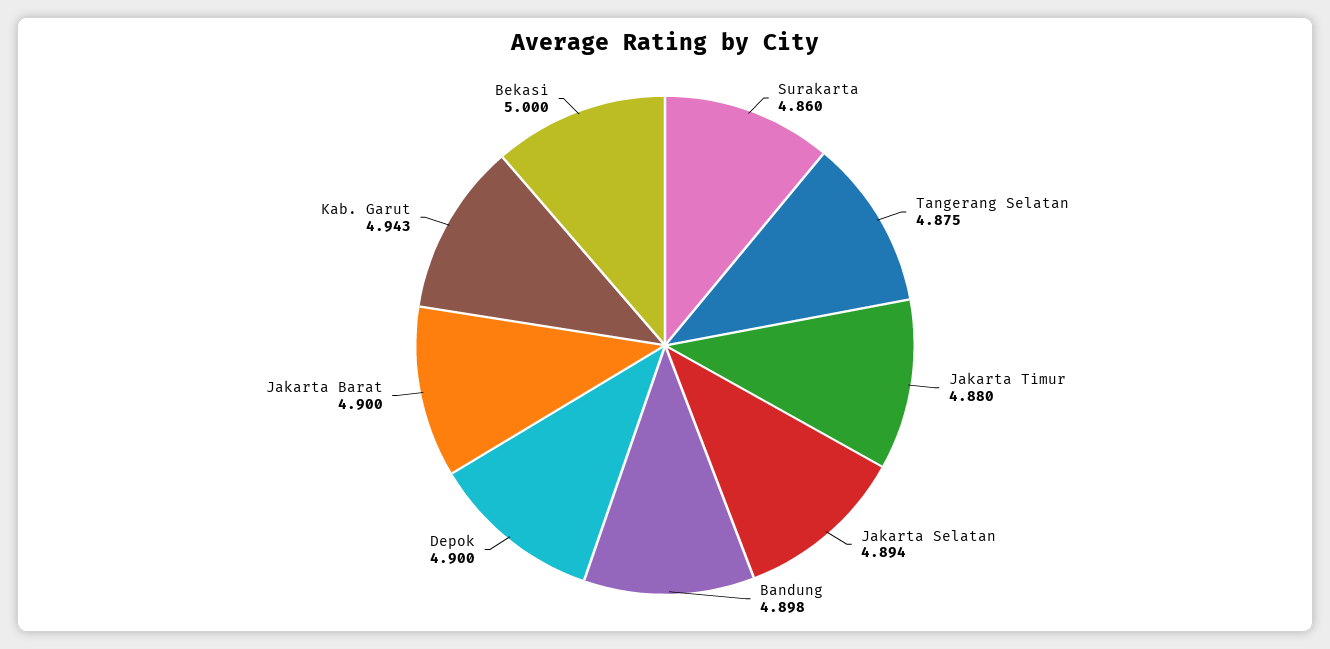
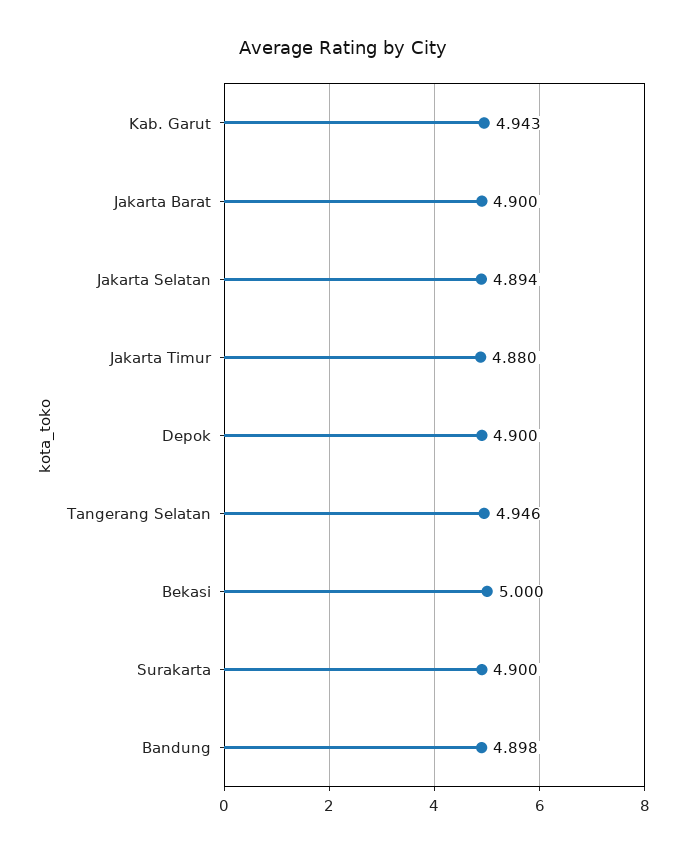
Surakarta: 4.86 -> 4.9
Tangerang Selatan: 4.875 -> 4.946

